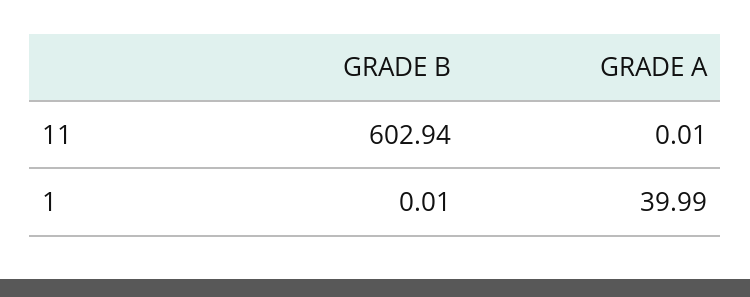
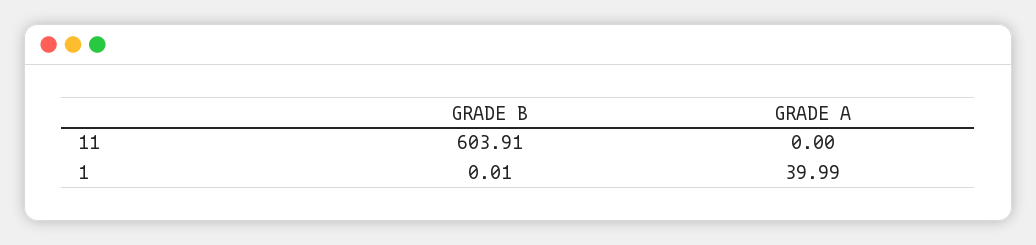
GRADE B, 11: 602.94 -> 603.91
GRADE A, 11: 0.01 -> 0

